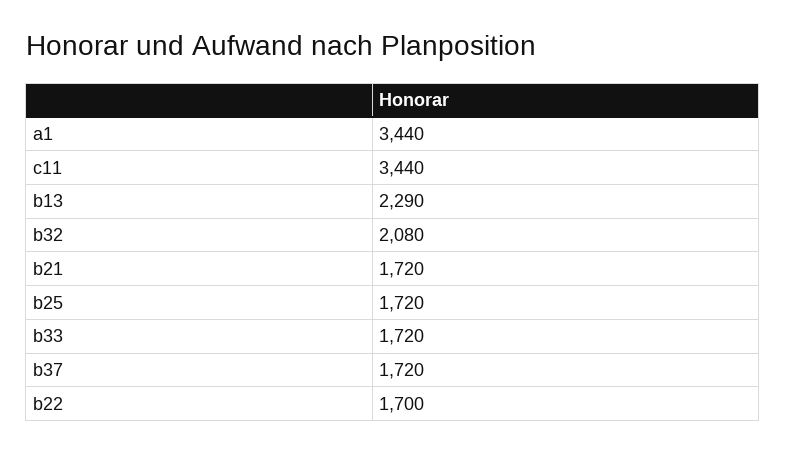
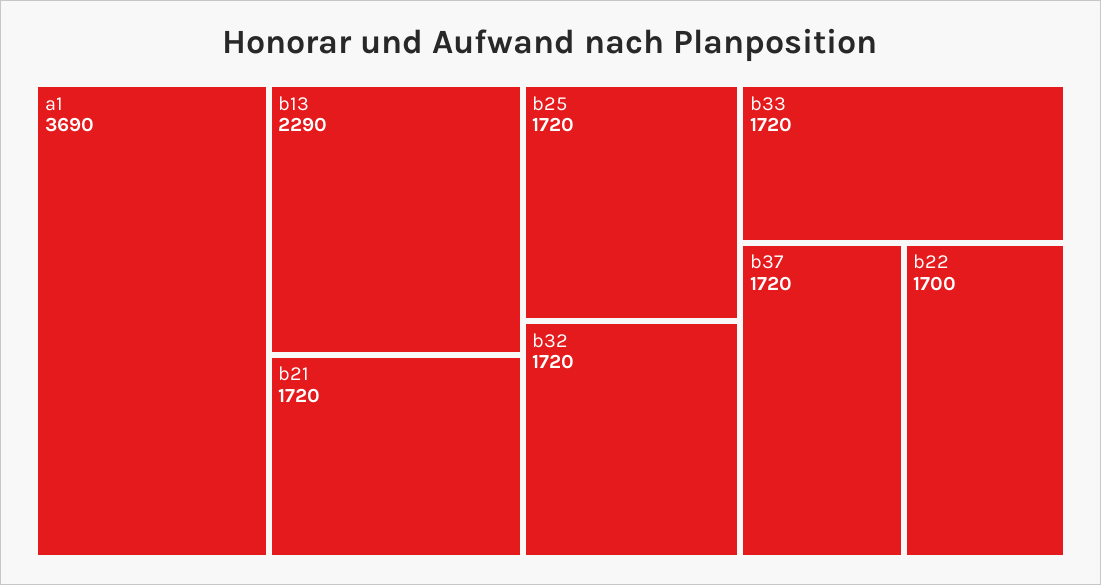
a1: 3440 -> 3690
c11: 3440 -> none
b32: 2080 -> 1720

